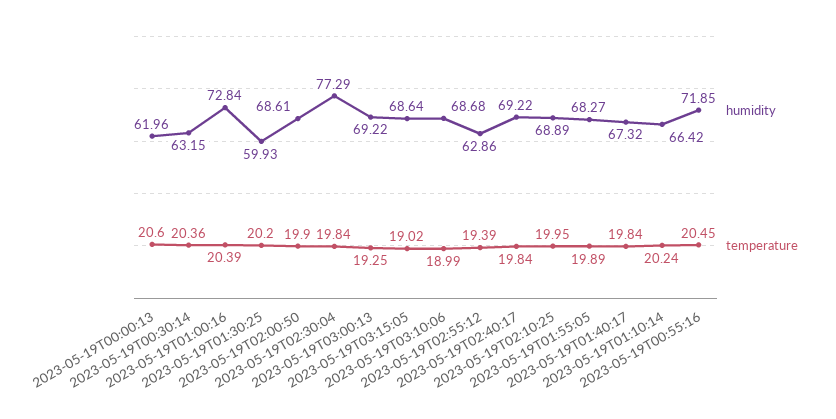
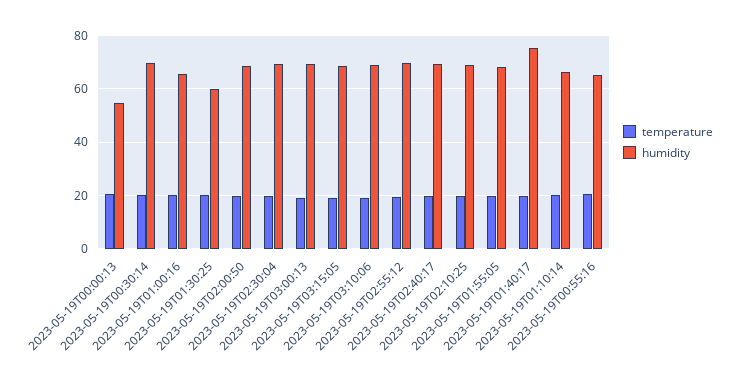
humidity, 2023-05-19T00:00:13: 61.96 -> 55
humidity, 2023-05-19T00:30:14: 63.15 -> 70
humidity, 2023-05-19T01:00:16: 72.84 -> 65
humidity, 2023-05-19T02:30:04: 77.29 -> 70
humidity, 2023-05-19T02:55:12: 62.86 -> 70
humidity, 2023-05-19T01:40:17: 67.32 -> 75
humidity, 2023-05-19T00:55:16: 71.85 -> 65

